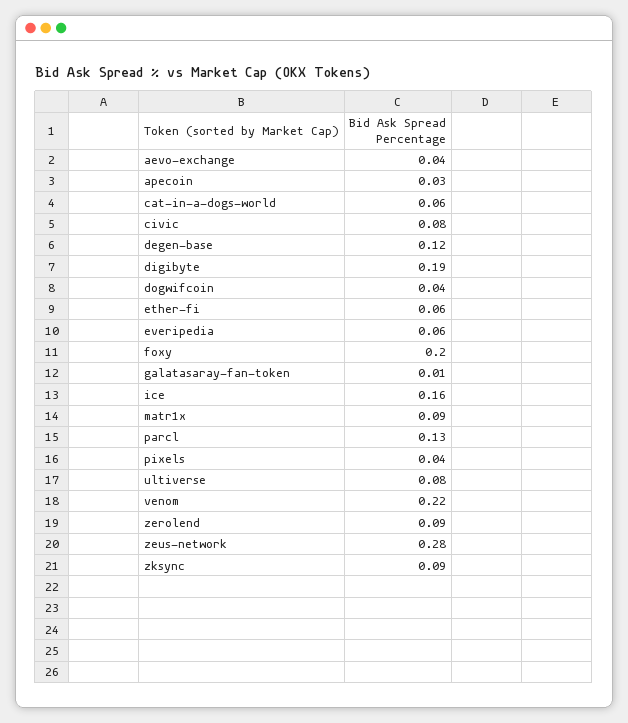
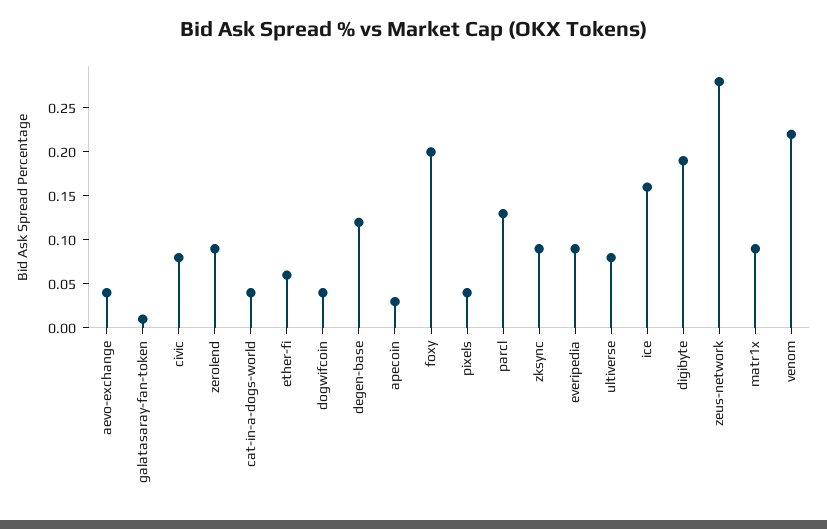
cat-in-a-dogs-world: 0.06 -> 0.04
everipedia: 0.06 -> 0.09

